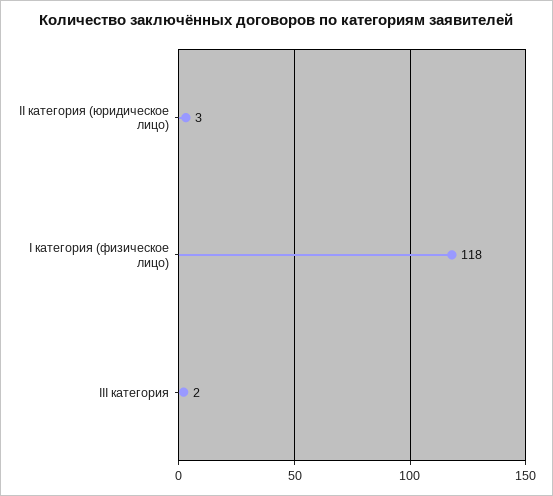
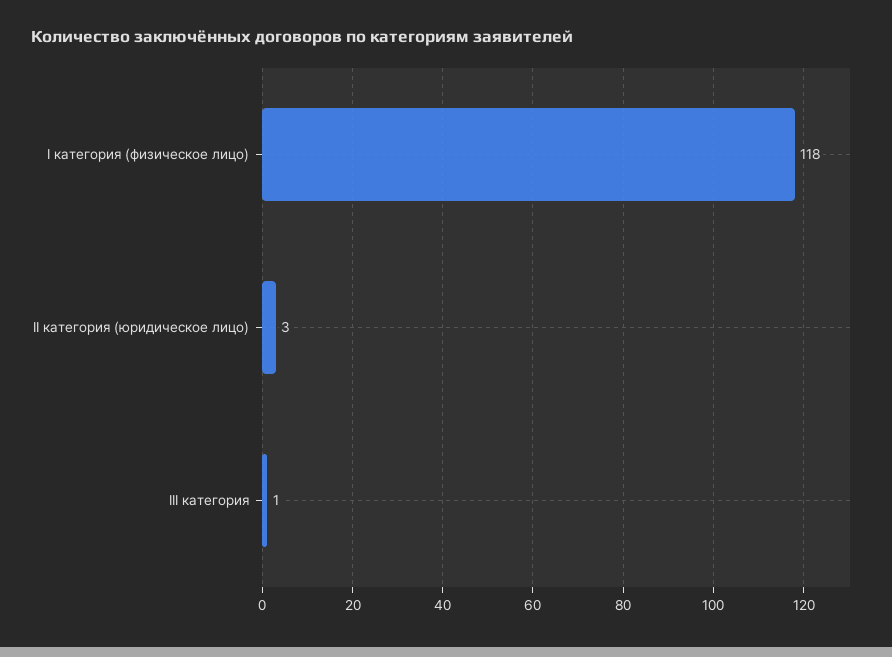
III категория: 2 -> 1

